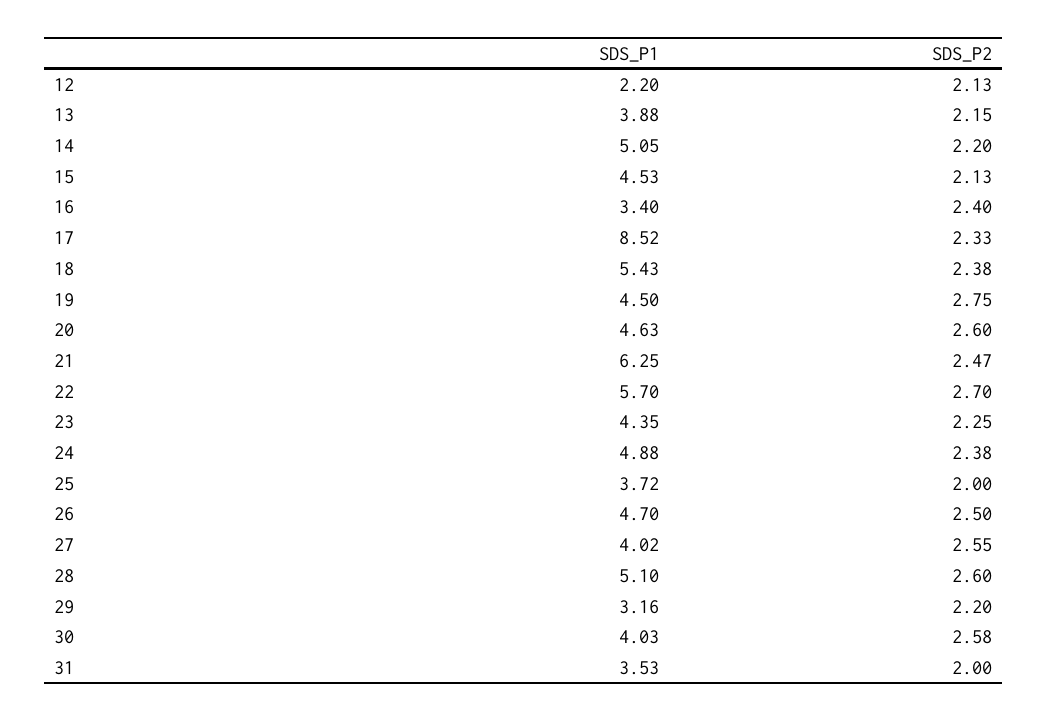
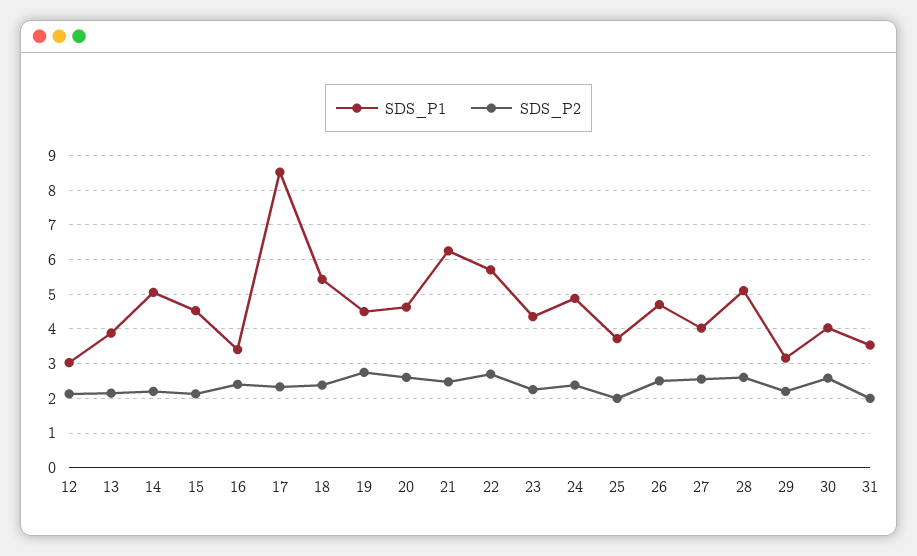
SDS_P1, 12: 2.2 -> 3

